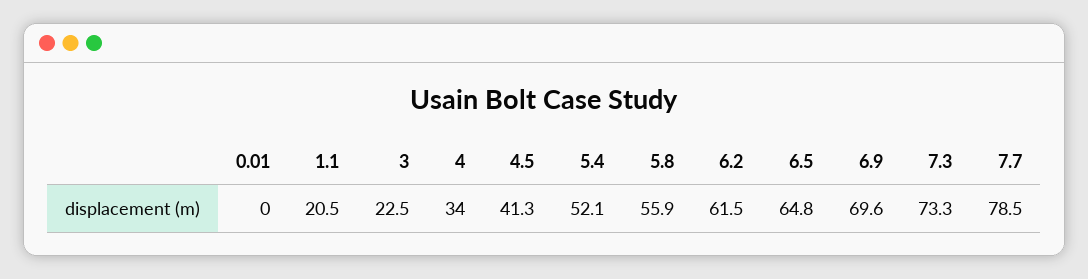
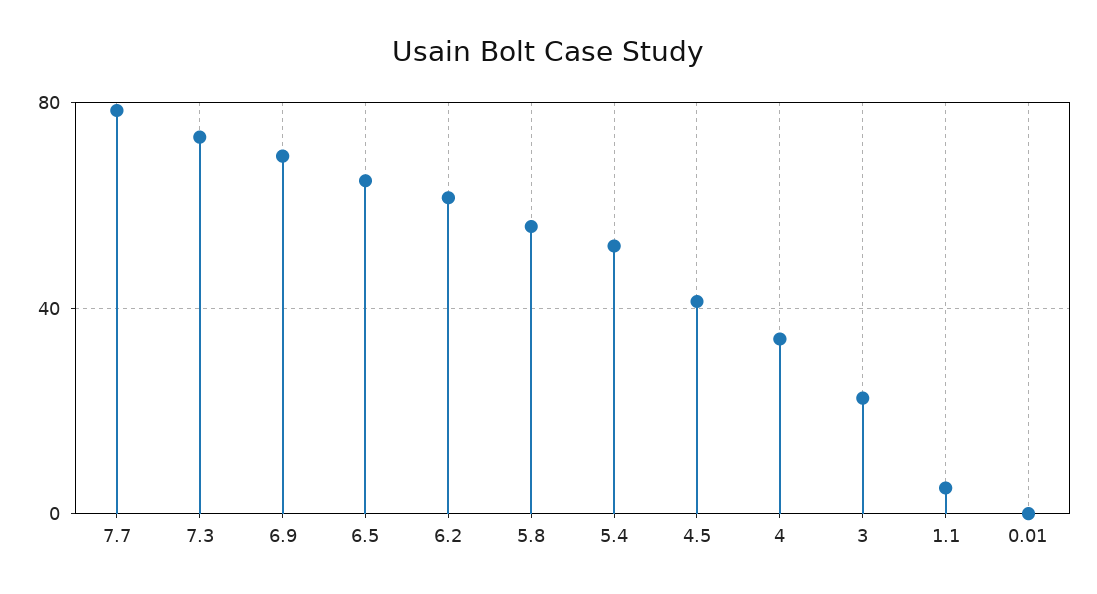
1.1: 20.5 -> 5

